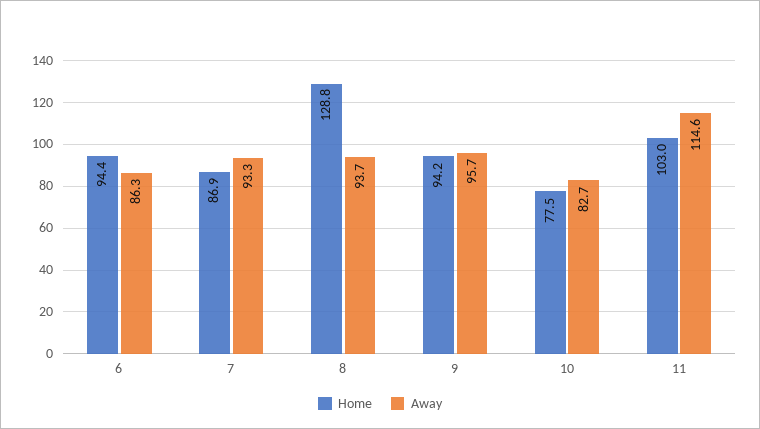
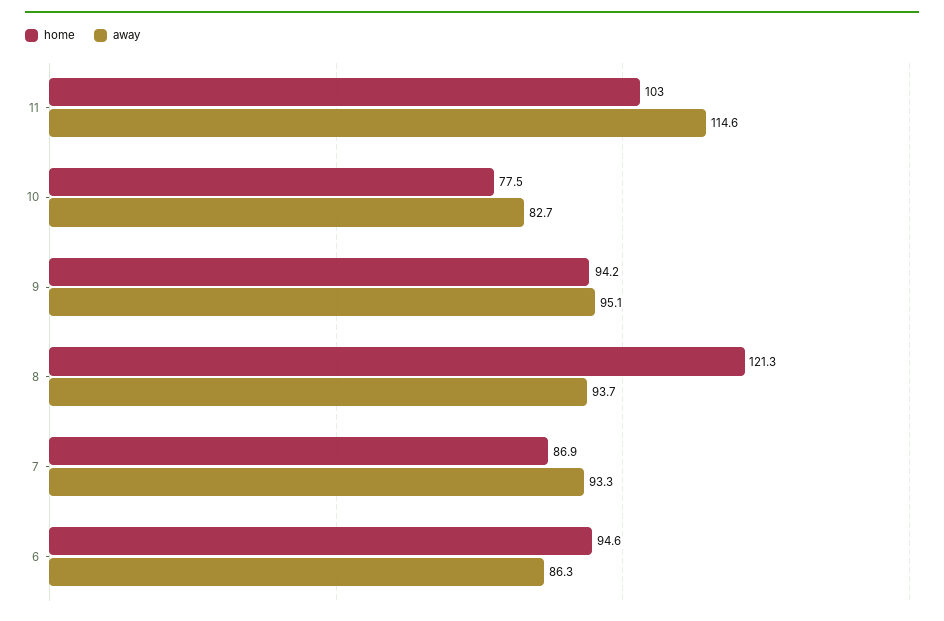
Home, 6: 94.4 -> 94.6
Home, 8: 128.8 -> 121.3
Away, 9: 95.7 -> 95.1

